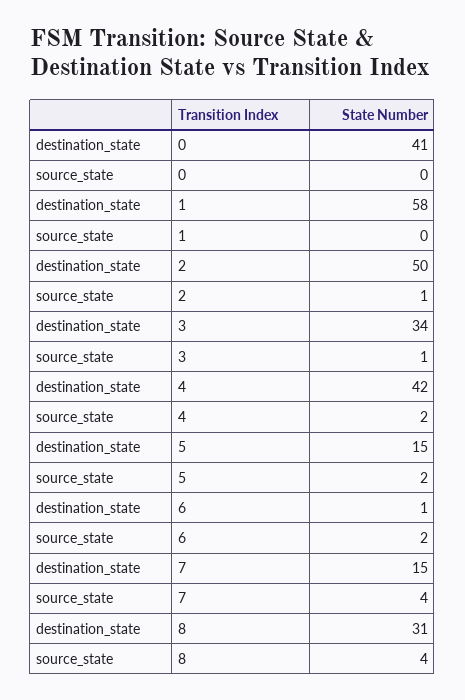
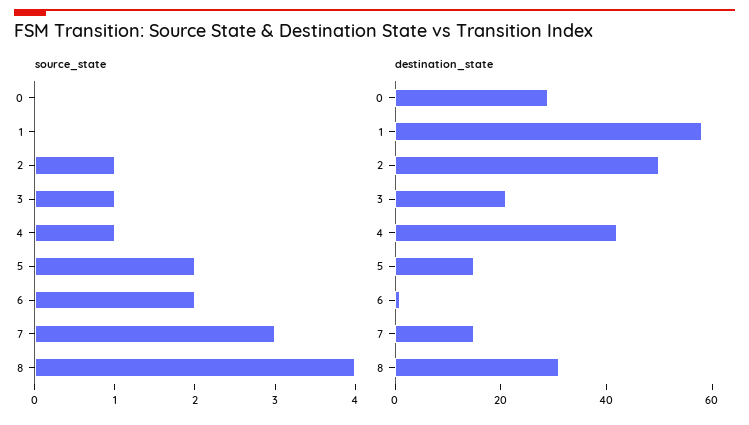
destination_state, 0: 41 -> 30
destination_state, 3: 34 -> 20
source_state, 4: 2 -> 1
source_state, 7: 4 -> 3

